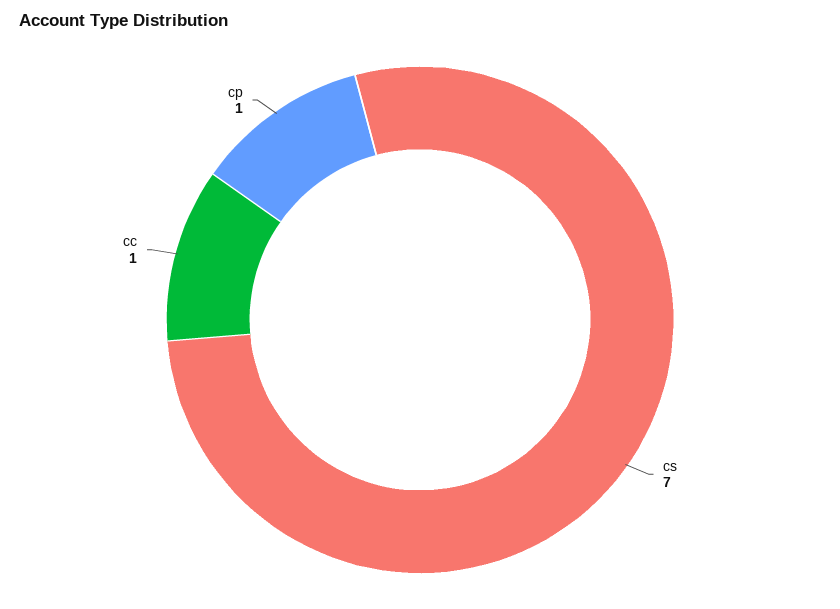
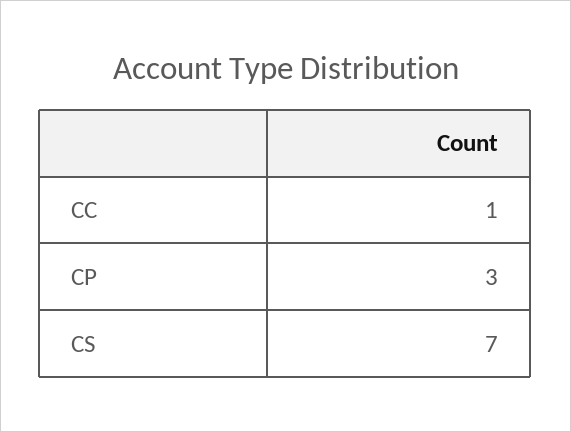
cp: 1 -> 3

